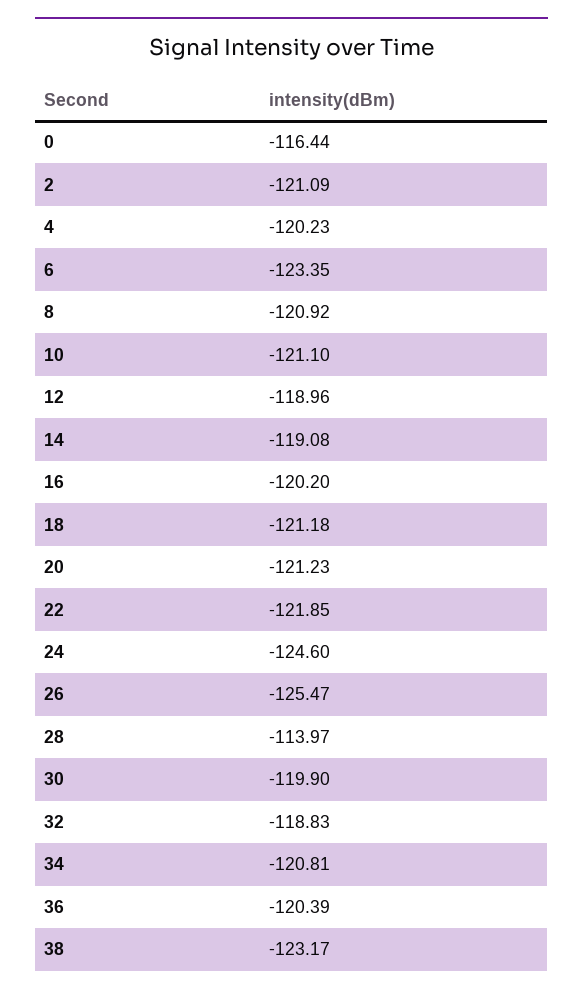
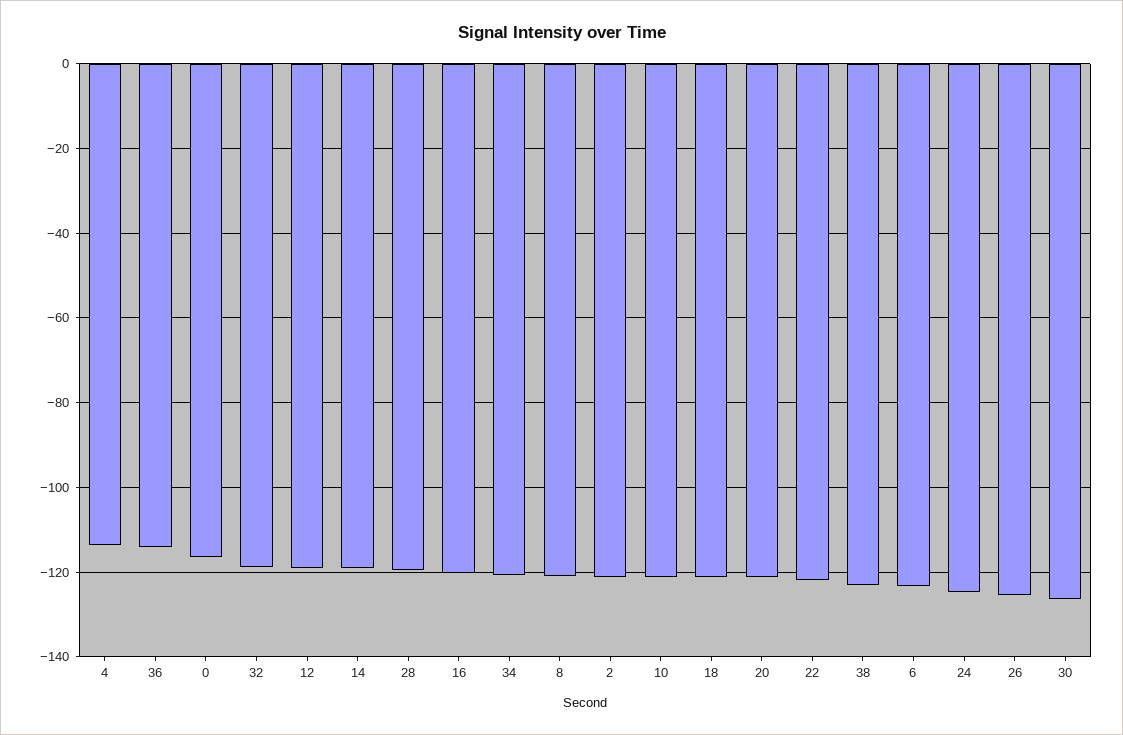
4: -120.23 -> -114
28: -113.97 -> -120
30: -119.9 -> -126
36: -120.39 -> -114

